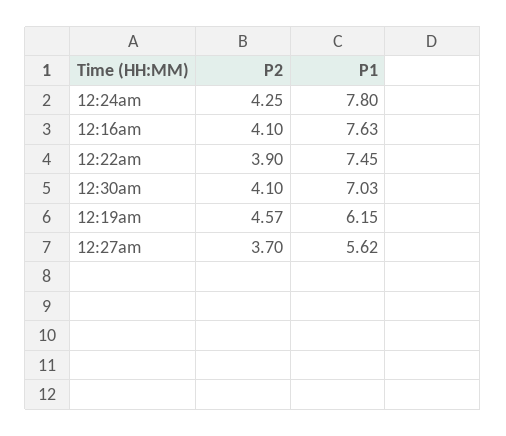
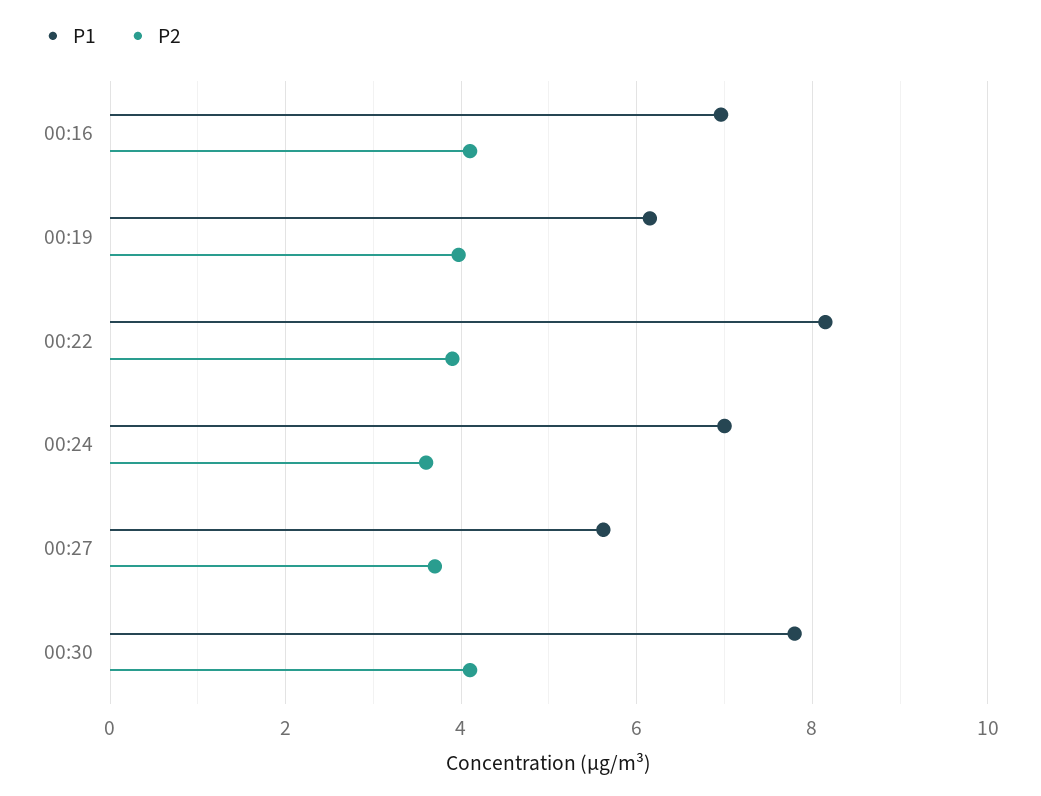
P2, 12:24am: 4.25 -> 3.6
P1, 12:24am: 7.8 -> 7
P1, 12:16am: 7.63 -> 7
P1, 12:22am: 7.45 -> 8.2
P1, 12:30am: 7.03 -> 7.8
P2, 12:19am: 4.57 -> 4

